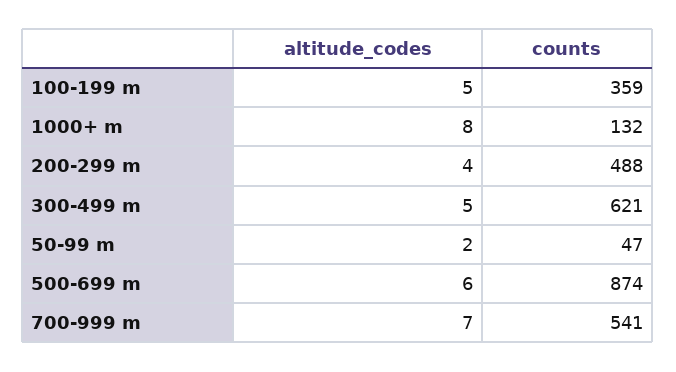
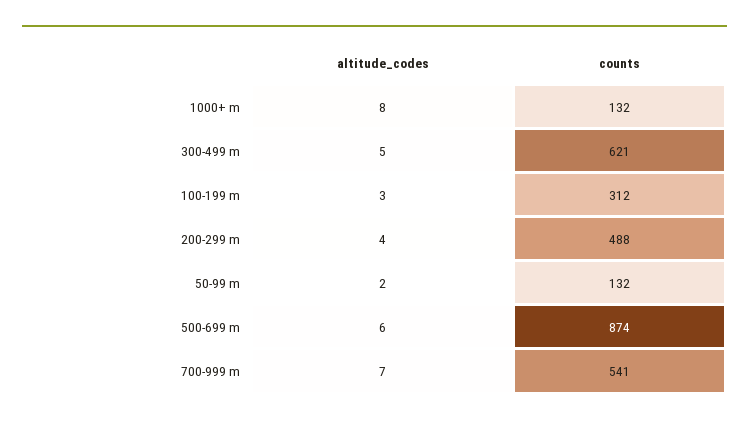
altitude_codes, 100-199 m: 5 -> 3
counts, 100-199 m: 359 -> 312
counts, 50-99 m: 47 -> 132

